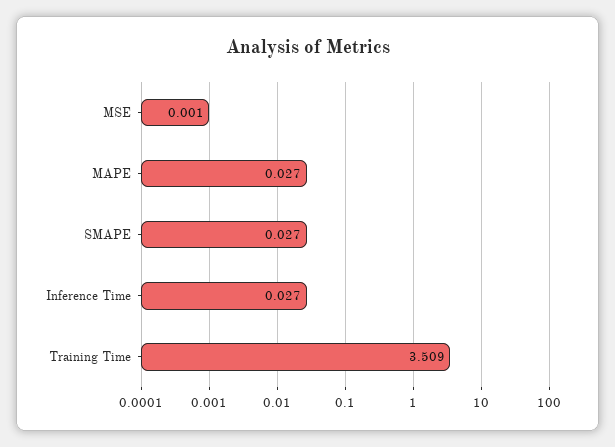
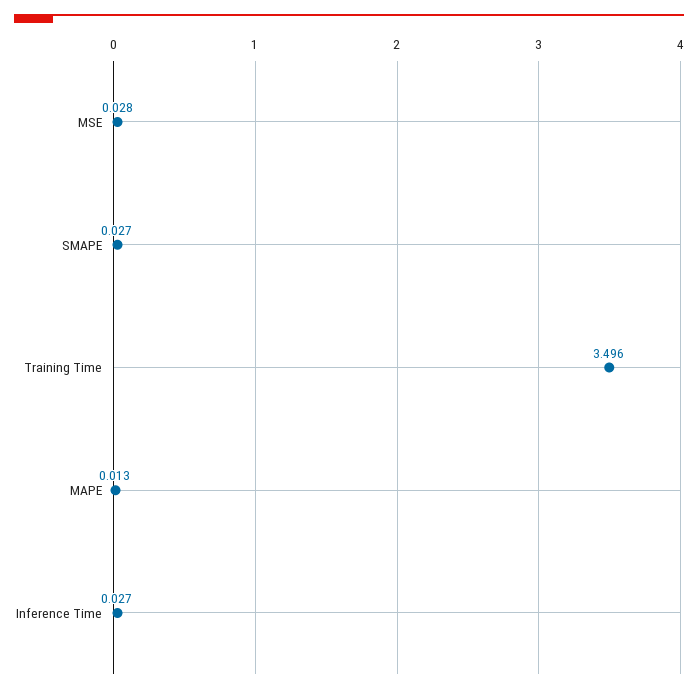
MSE: 0.001 -> 0.028
MAPE: 0.027 -> 0.013
Training Time: 3.509 -> 3.496

